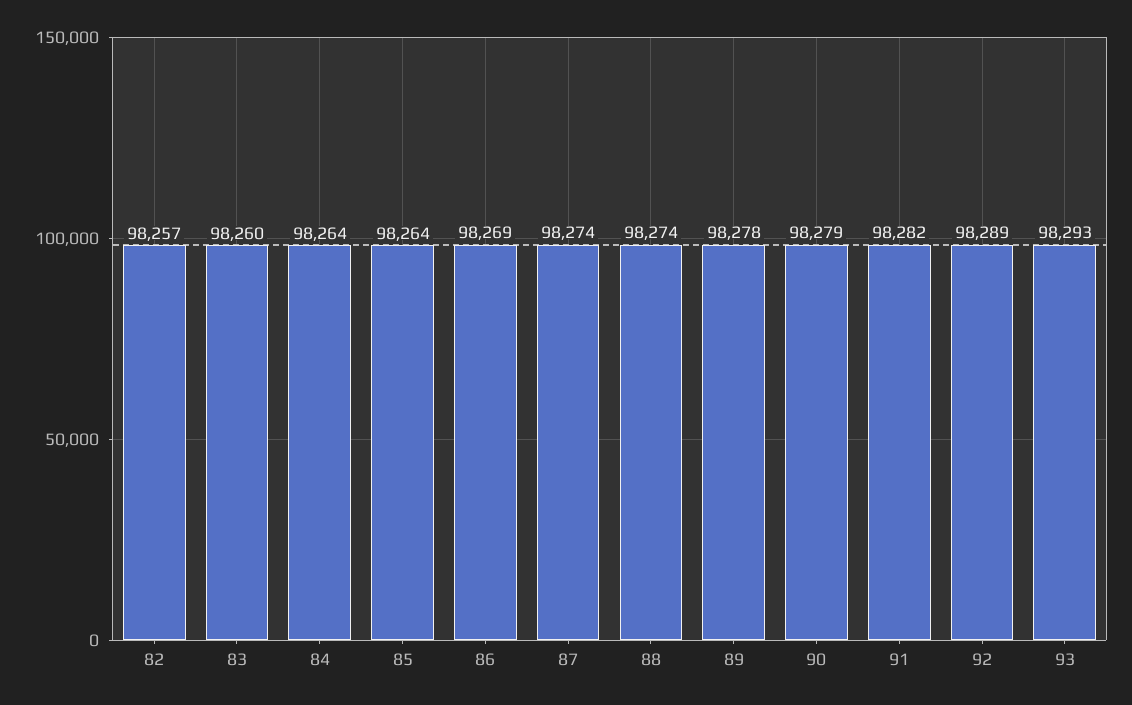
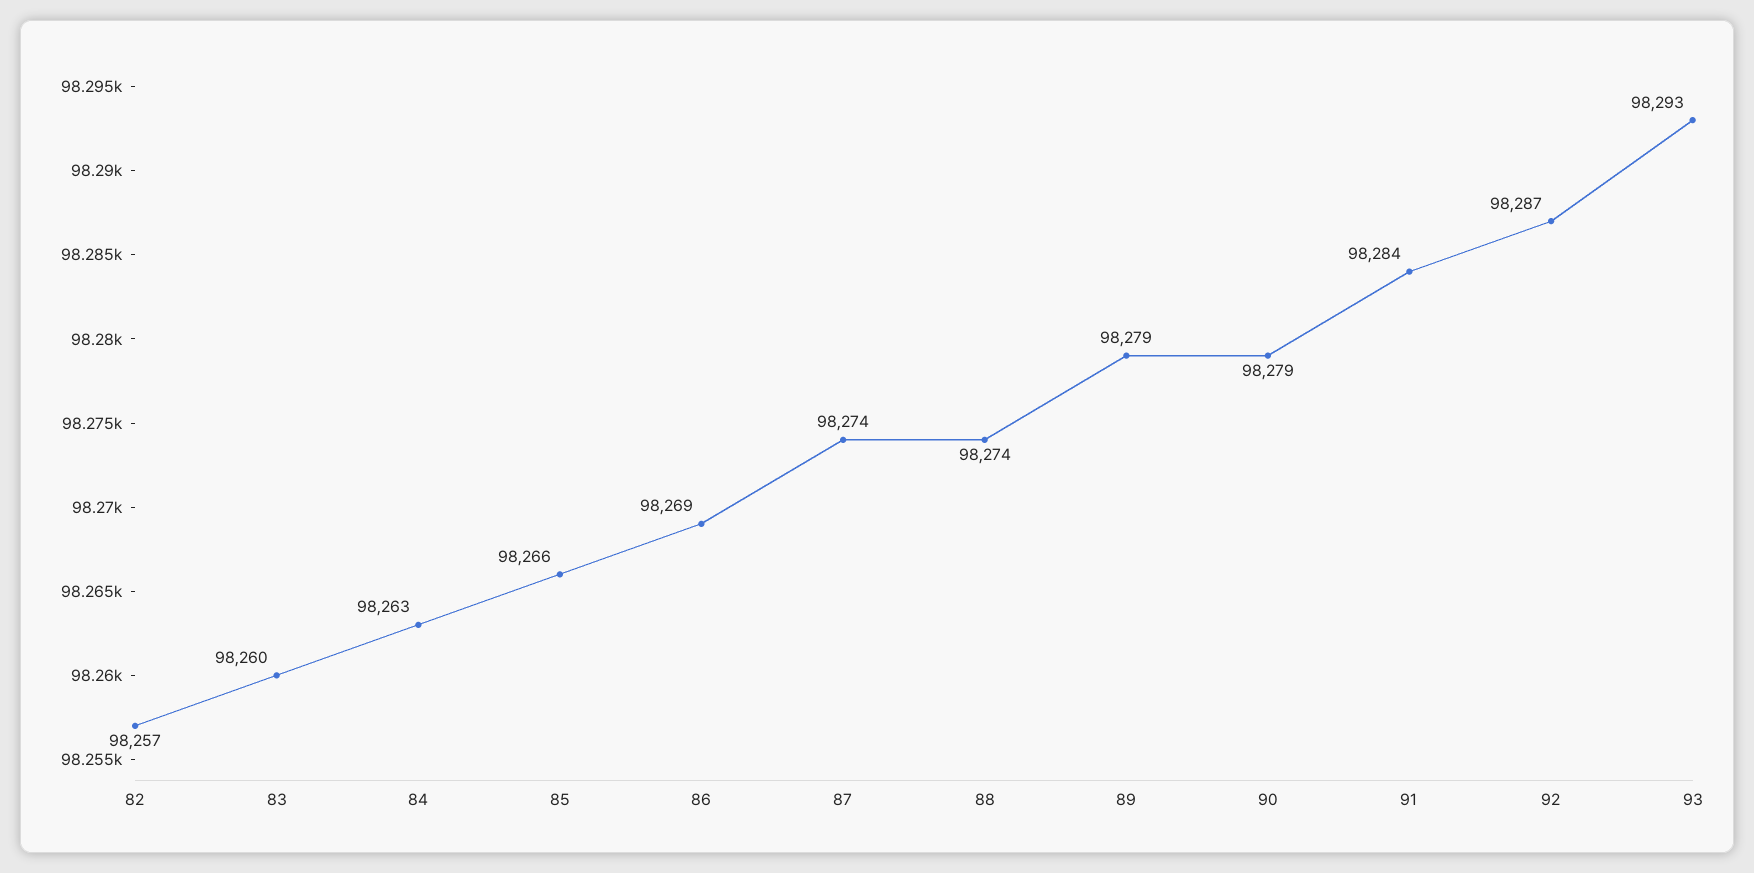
84: 98264 -> 98263
85: 98264 -> 98266
89: 98278 -> 98279
91: 98282 -> 98284
92: 98289 -> 98287

